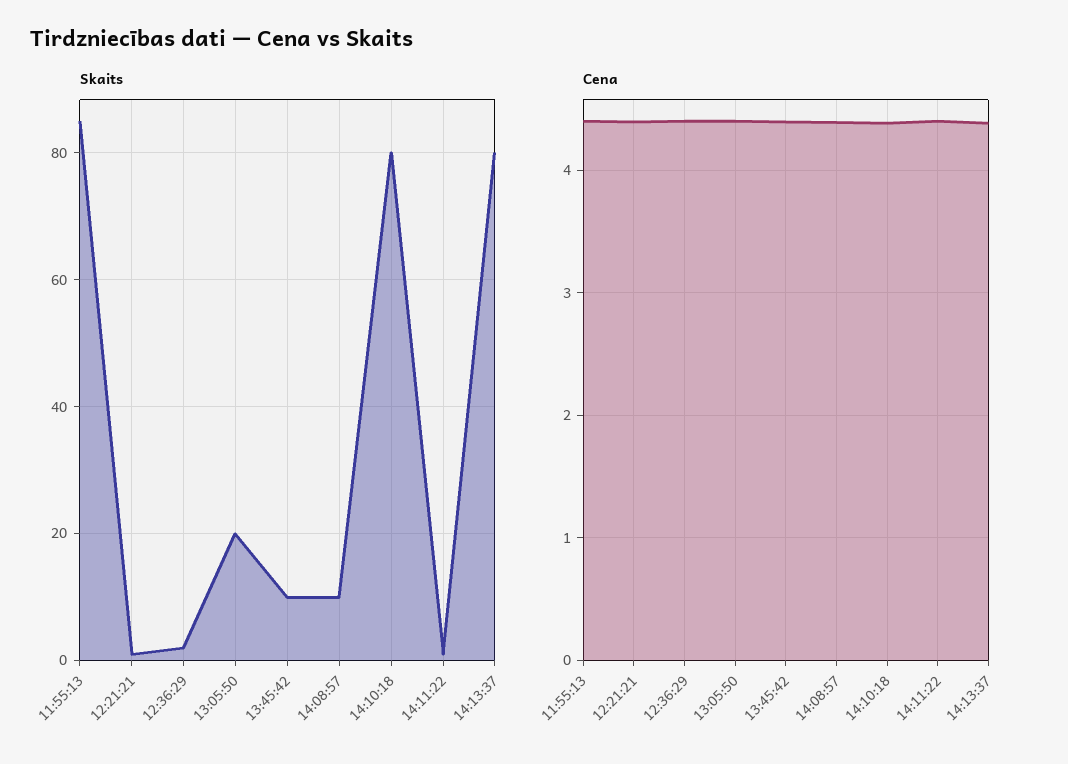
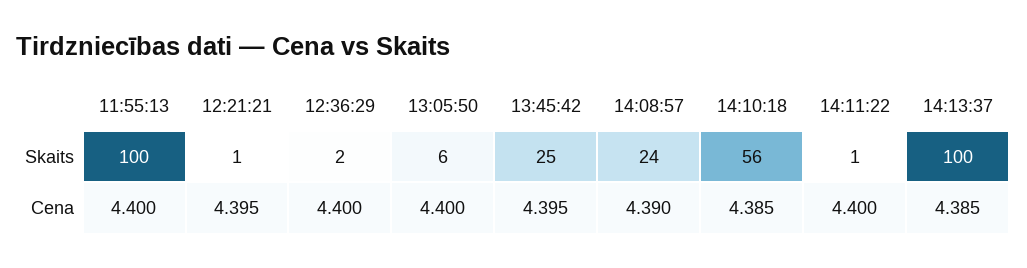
Skaits, 11:55:13: 85 -> 100
Skaits, 13:05:50: 20 -> 6
Skaits, 13:45:42: 10 -> 25
Skaits, 14:08:57: 10 -> 24
Skaits, 14:10:18: 80 -> 56
Skaits, 14:13:37: 80 -> 100

